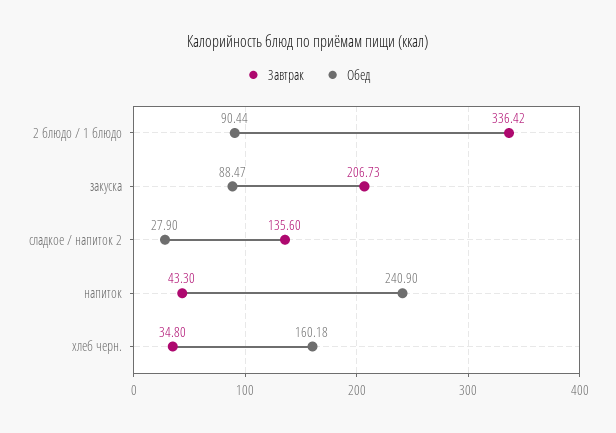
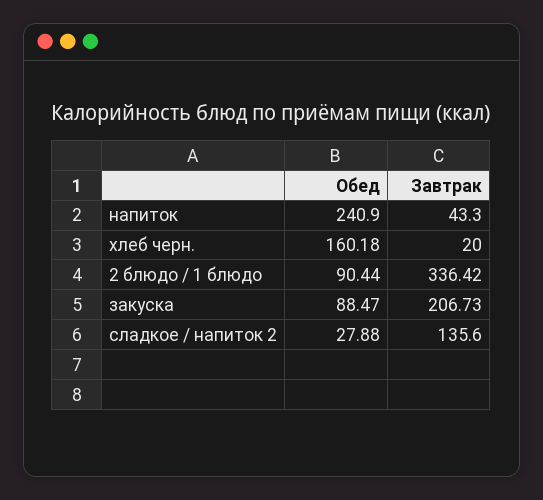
Обед, сладкое / напиток 2: 27.9 -> 27.88
Завтрак, хлеб черн.: 34.8 -> 20

